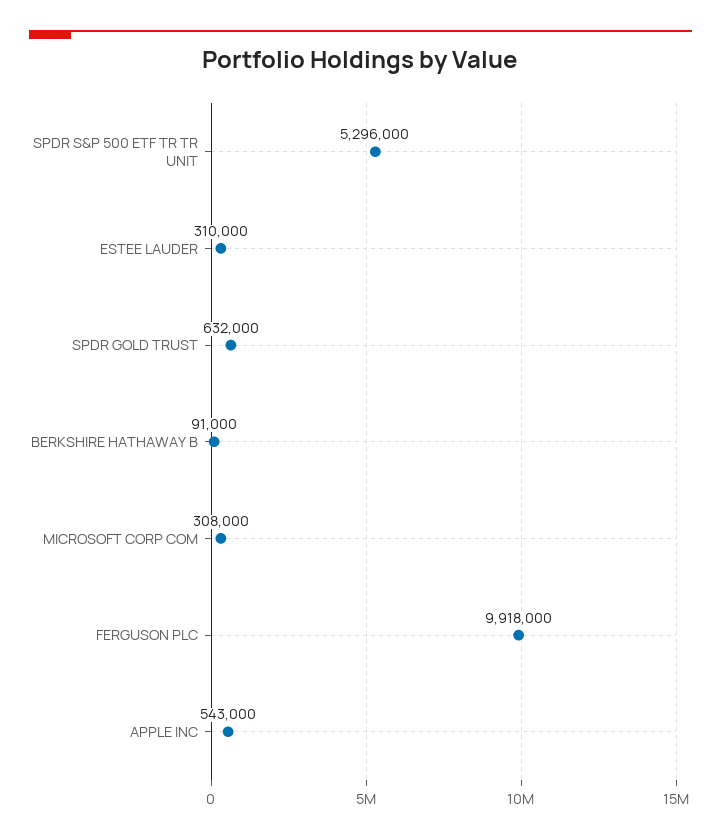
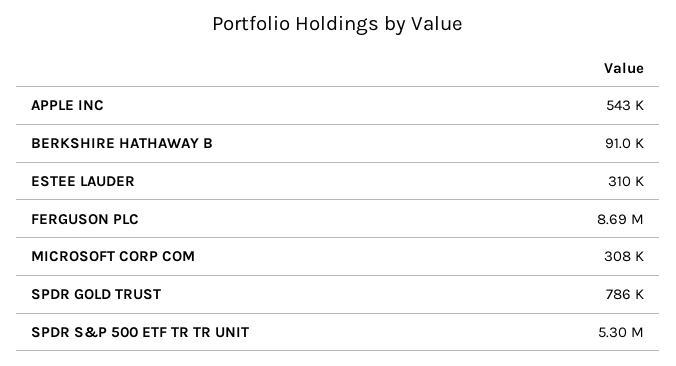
SPDR GOLD TRUST: 632000 -> 786000
FERGUSON PLC: 9918000 -> 8690000

